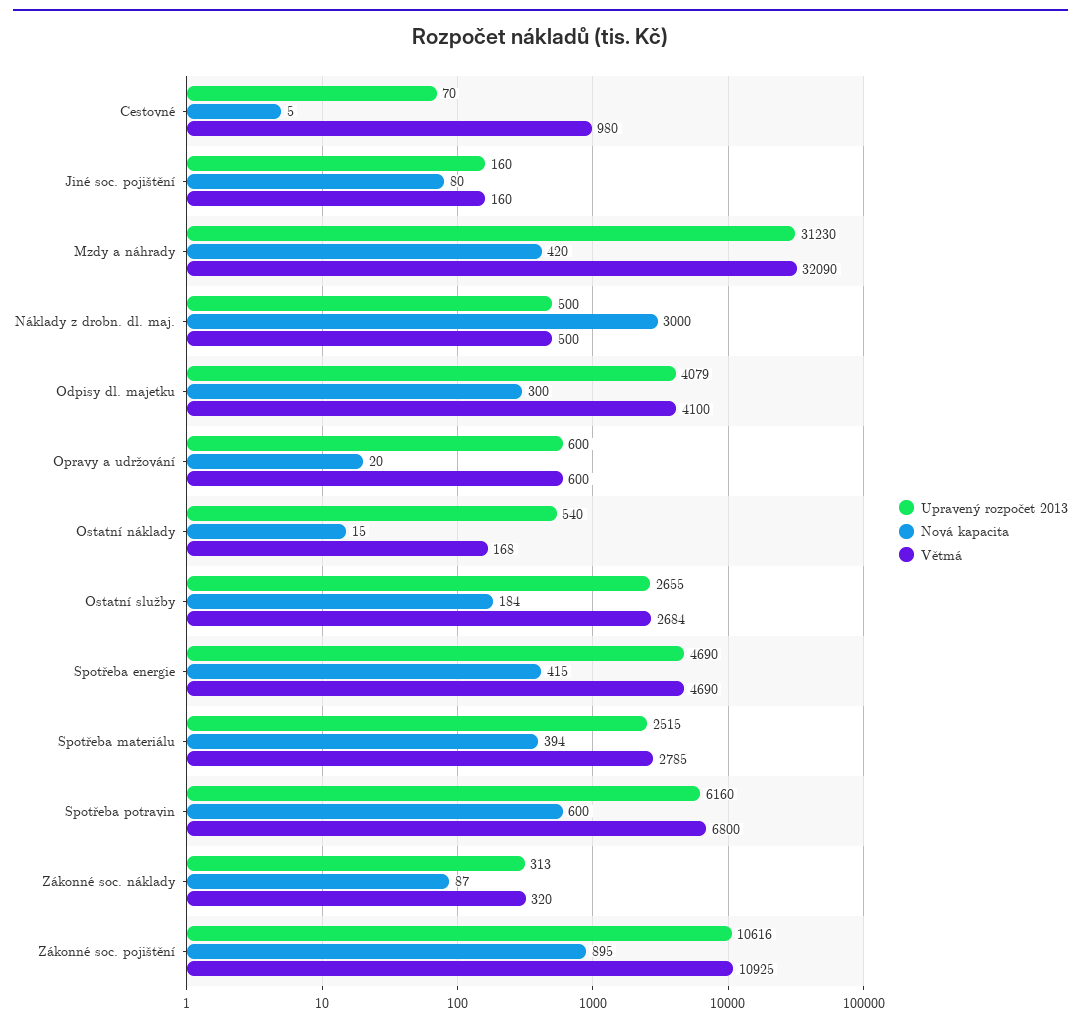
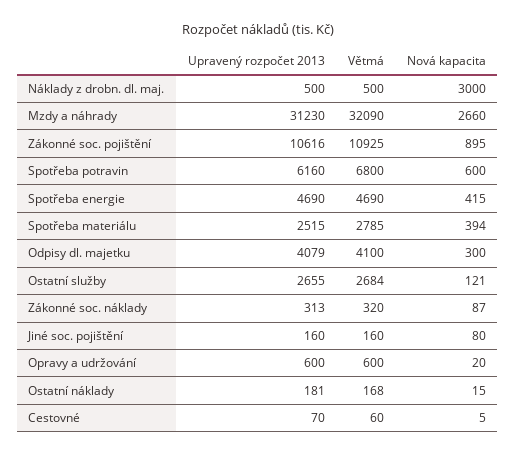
Větmá, Cestovné: 980 -> 60
Nová kapacita, Mzdy a náhrady: 420 -> 2660
Upravený rozpočet 2013, Ostatní náklady: 540 -> 181
Nová kapacita, Ostatní služby: 184 -> 121

